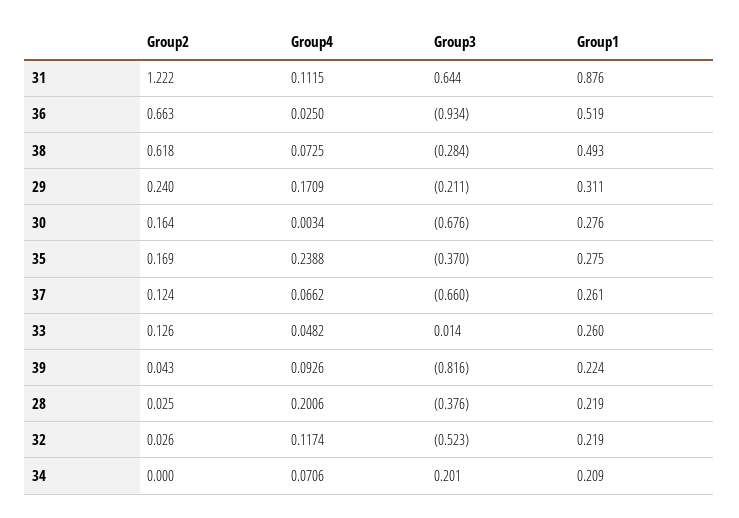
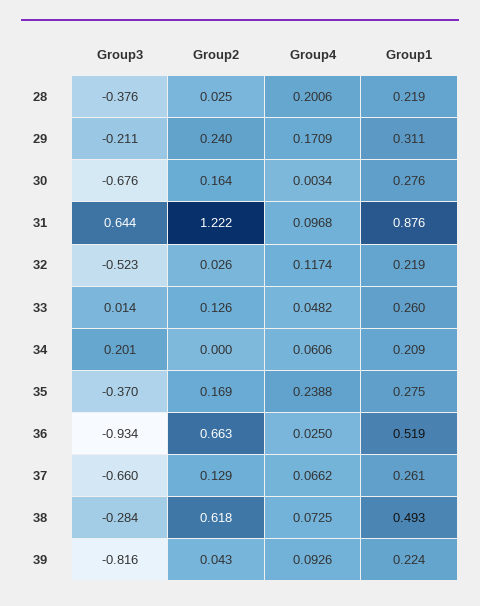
Group4, 31: 0.1115 -> 0.0968
Group2, 37: 0.124 -> 0.129
Group4, 34: 0.0706 -> 0.0606

